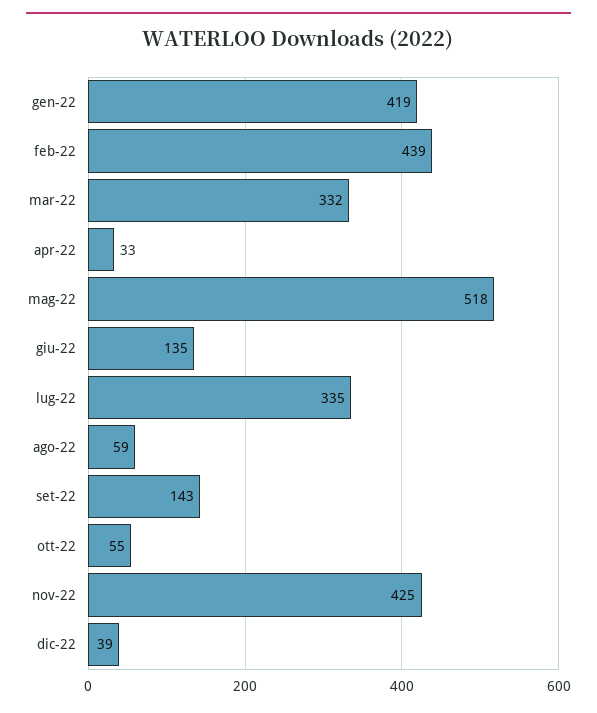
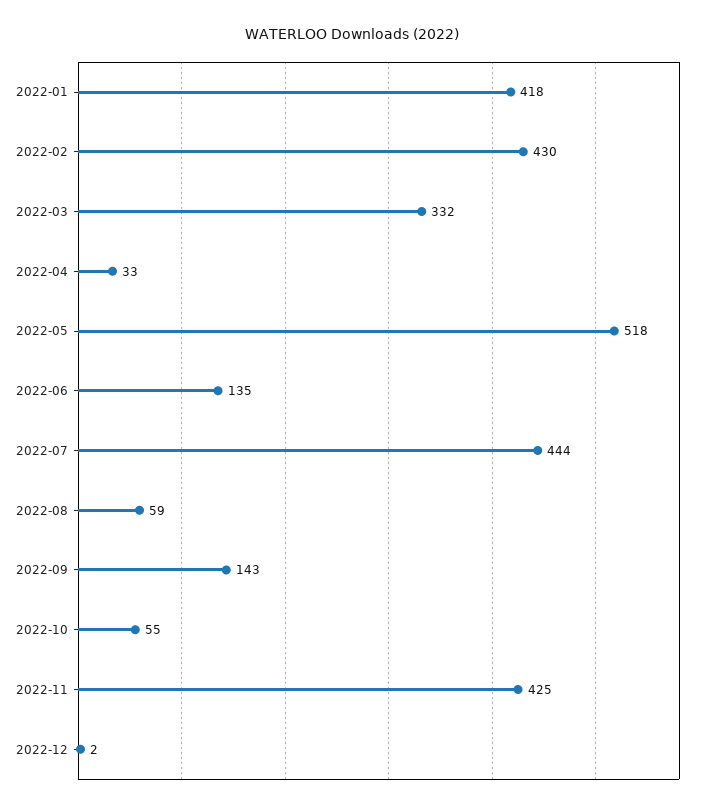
gen-22: 419 -> 418
feb-22: 439 -> 430
lug-22: 335 -> 444
dic-22: 39 -> 2

